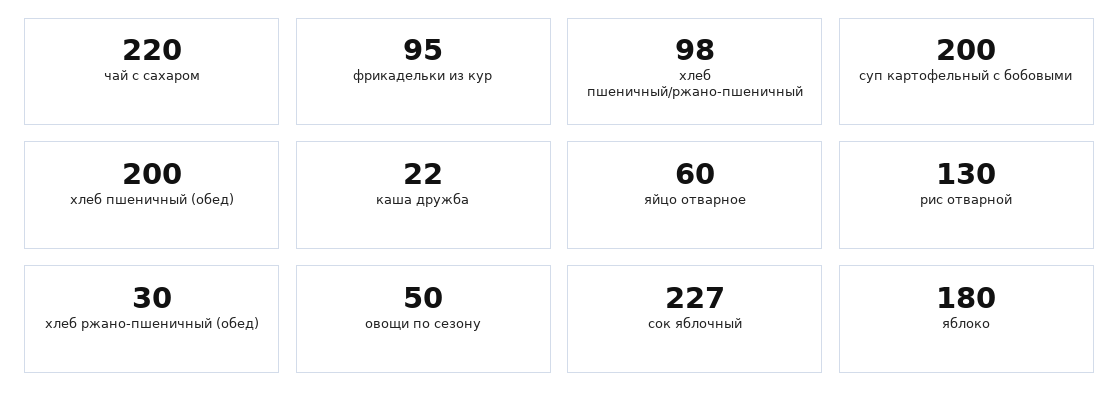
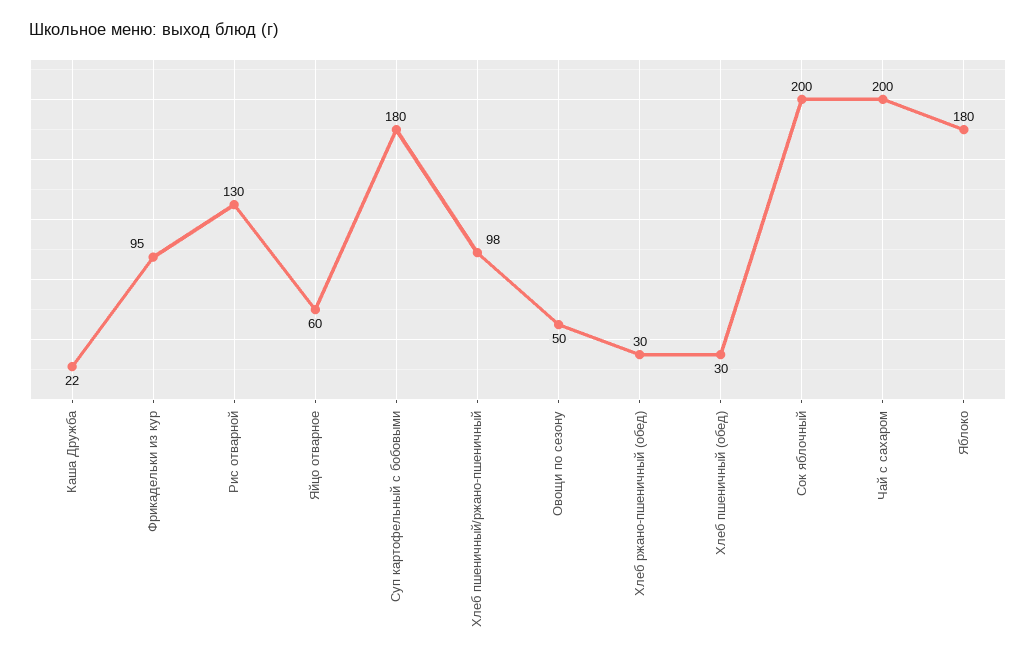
чай с сахаром: 220 -> 200
суп картофельный с бобовыми: 200 -> 180
хлеб пшеничный (обед): 200 -> 30
сок яблочный: 227 -> 200

